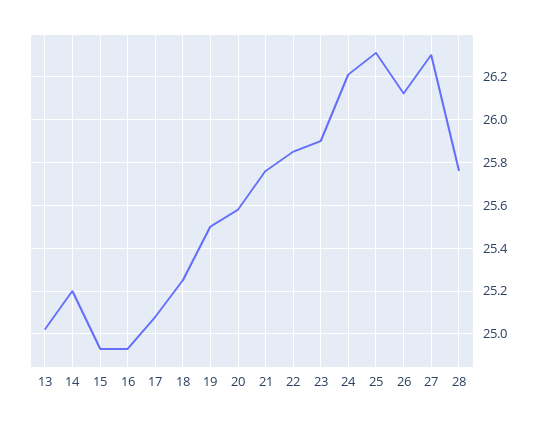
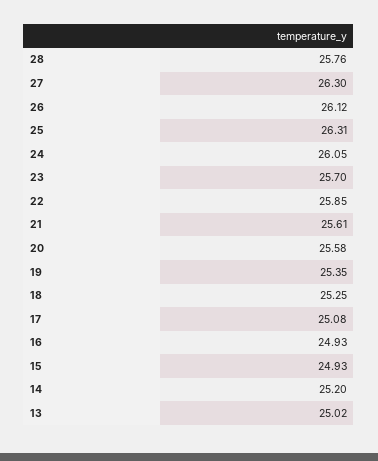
19: 25.5 -> 25.35
21: 25.75 -> 25.61
23: 25.9 -> 25.7
24: 26.2 -> 26.05

